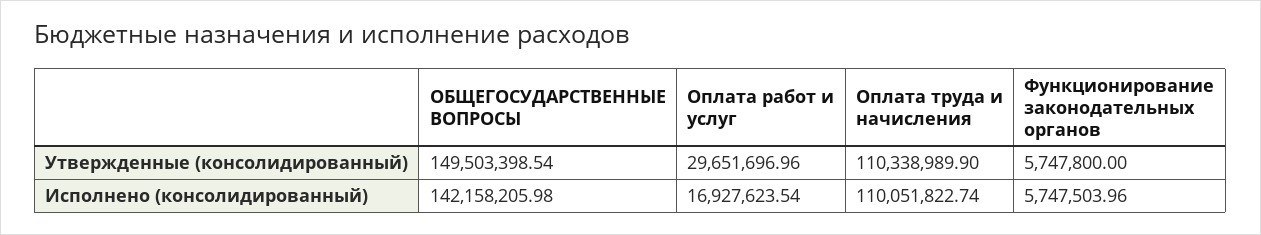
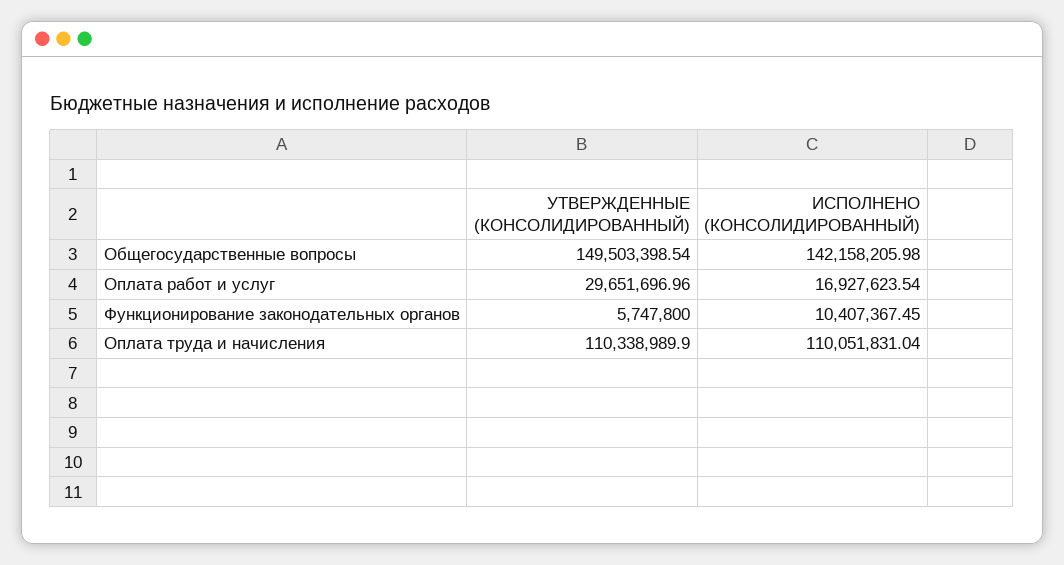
Оплата труда и начисления, Исполнено (консолидированный): 110051822.74 -> 110051831.04
Функционирование законодательных органов, Исполнено (консолидированный): 5747503.96 -> 10407367.45

